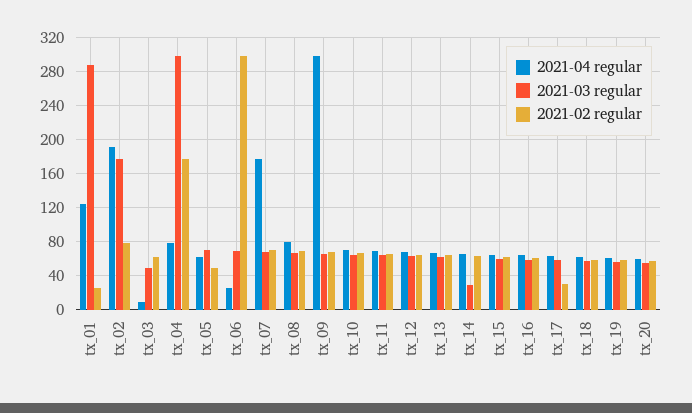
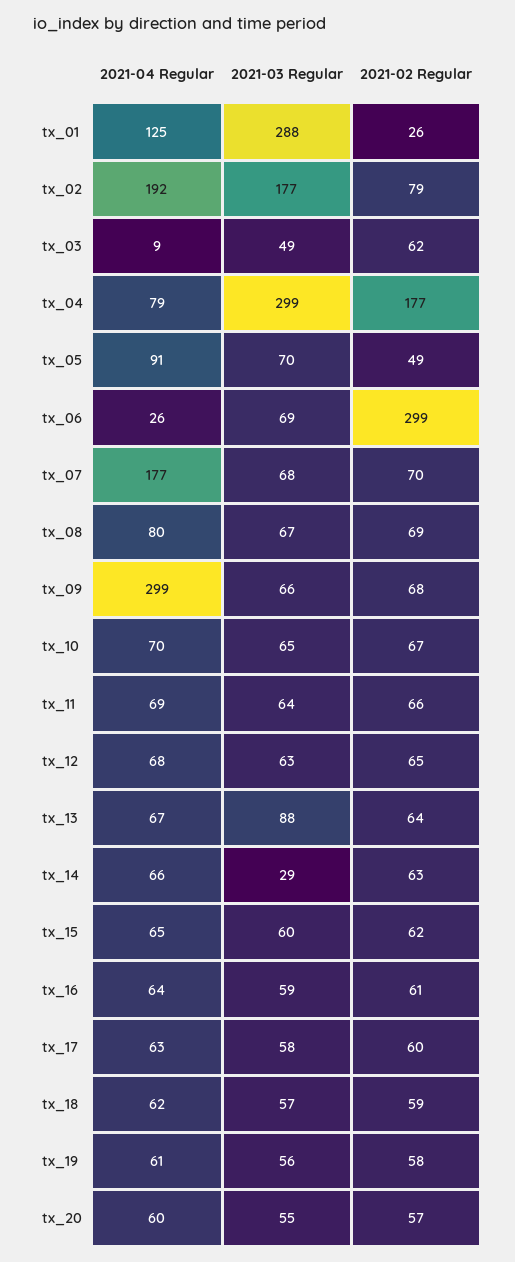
2021-04 regular, tx_05: 60 -> 91
2021-03 regular, tx_13: 60 -> 88
2021-02 regular, tx_17: 30 -> 60

